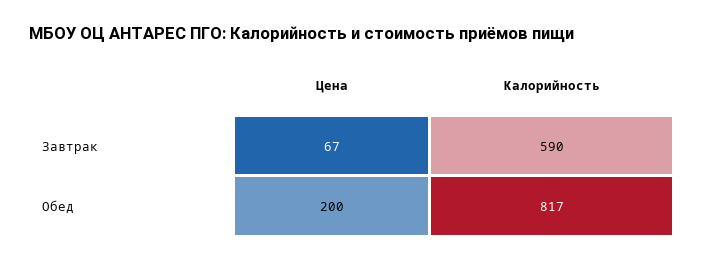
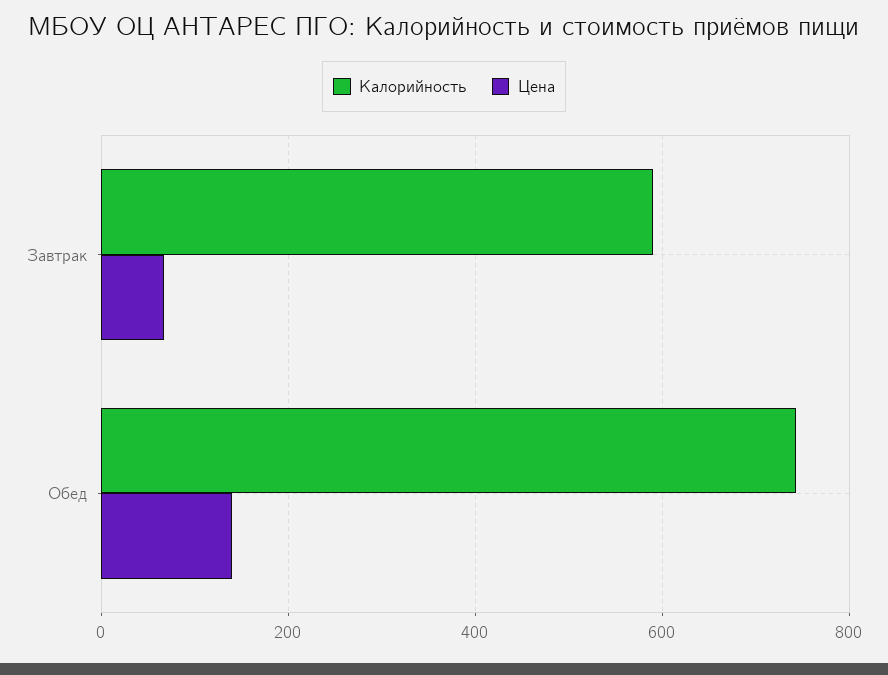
Цена, Обед: 200 -> 140
Калорийность, Обед: 817 -> 740

